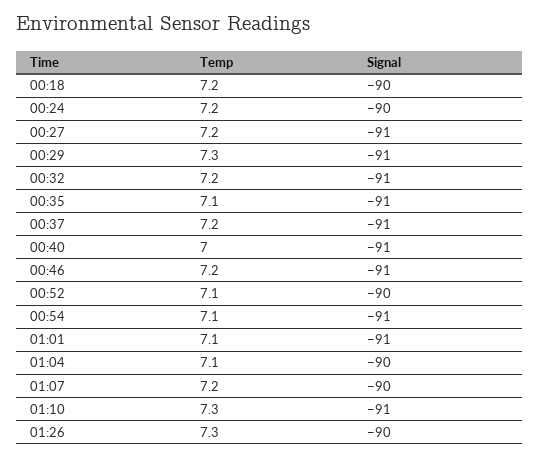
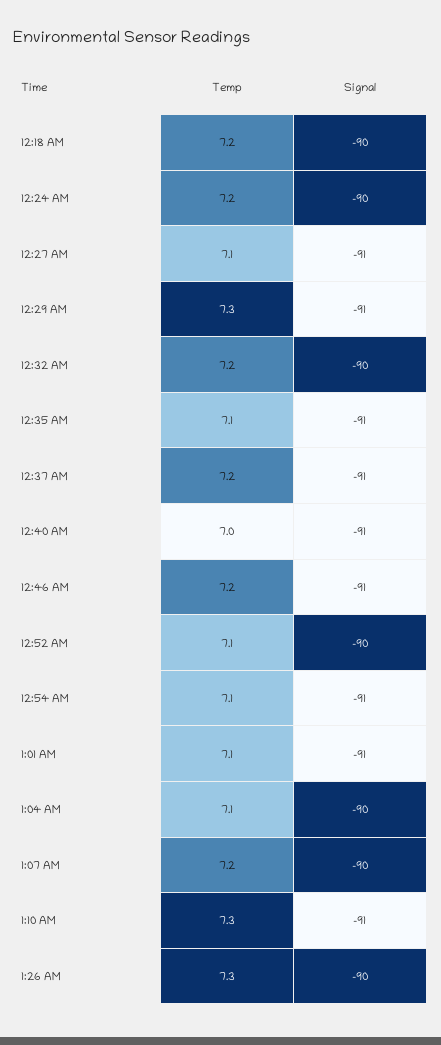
Temp, 00:27: 7.2 -> 7.1
Signal, 00:32: -91 -> -90

